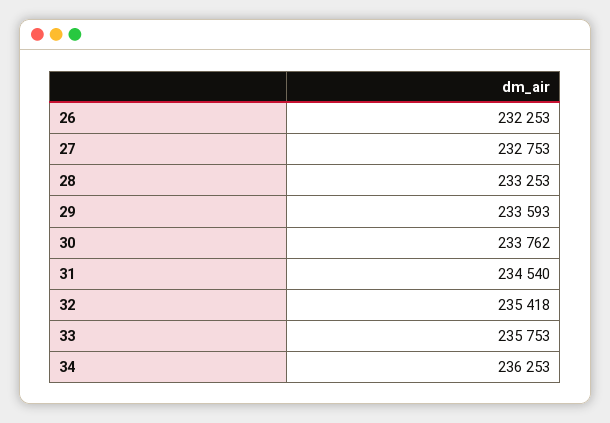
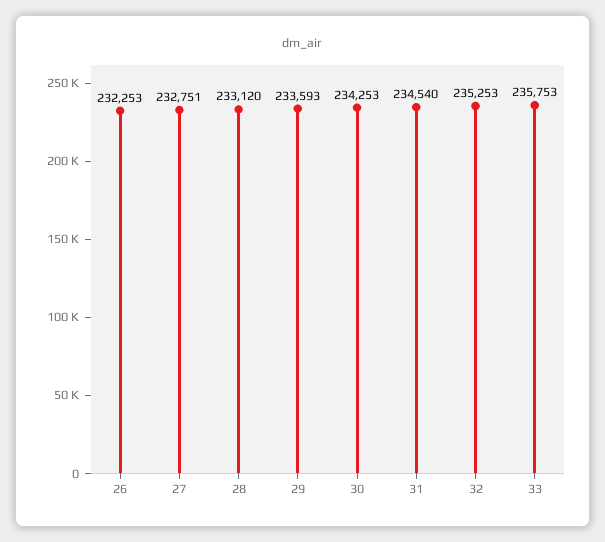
27: 232753 -> 232751
28: 233253 -> 233120
30: 233762 -> 234253
32: 235418 -> 235253
34: 236253 -> none

